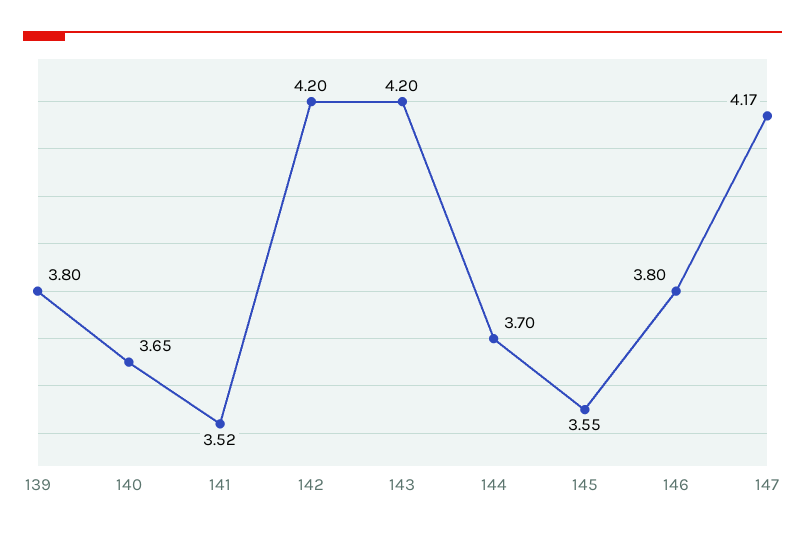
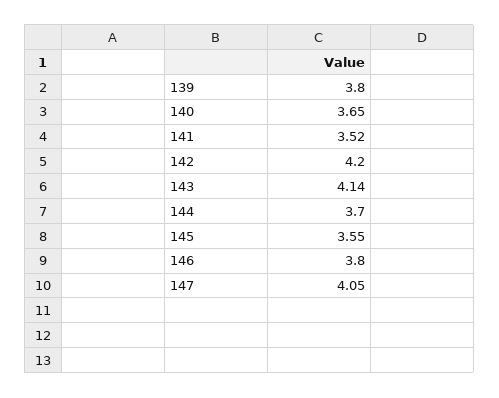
143: 4.2 -> 4.14
147: 4.17 -> 4.05

